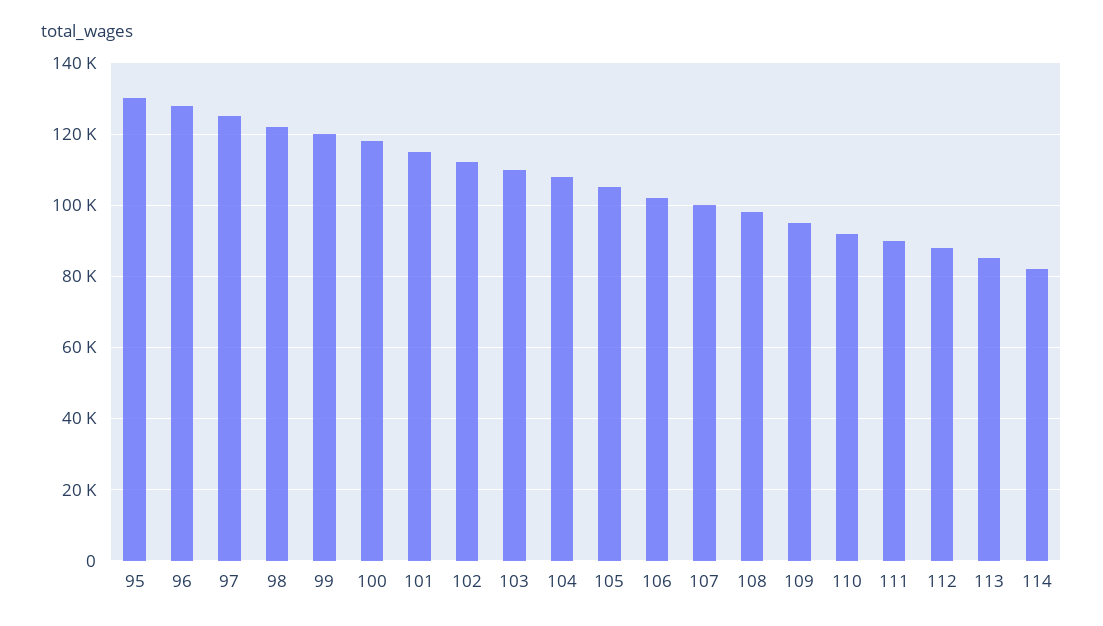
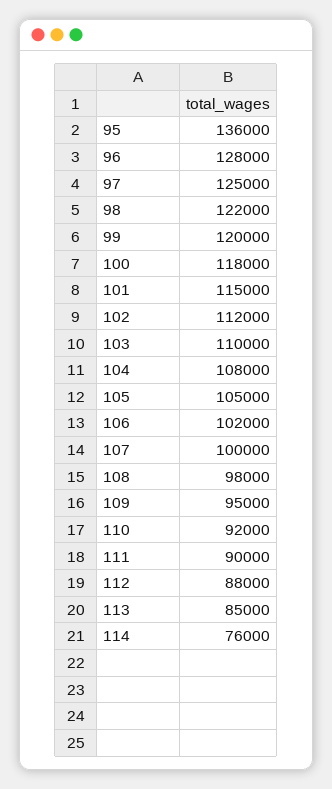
95: 130000 -> 136000
114: 82000 -> 76000

